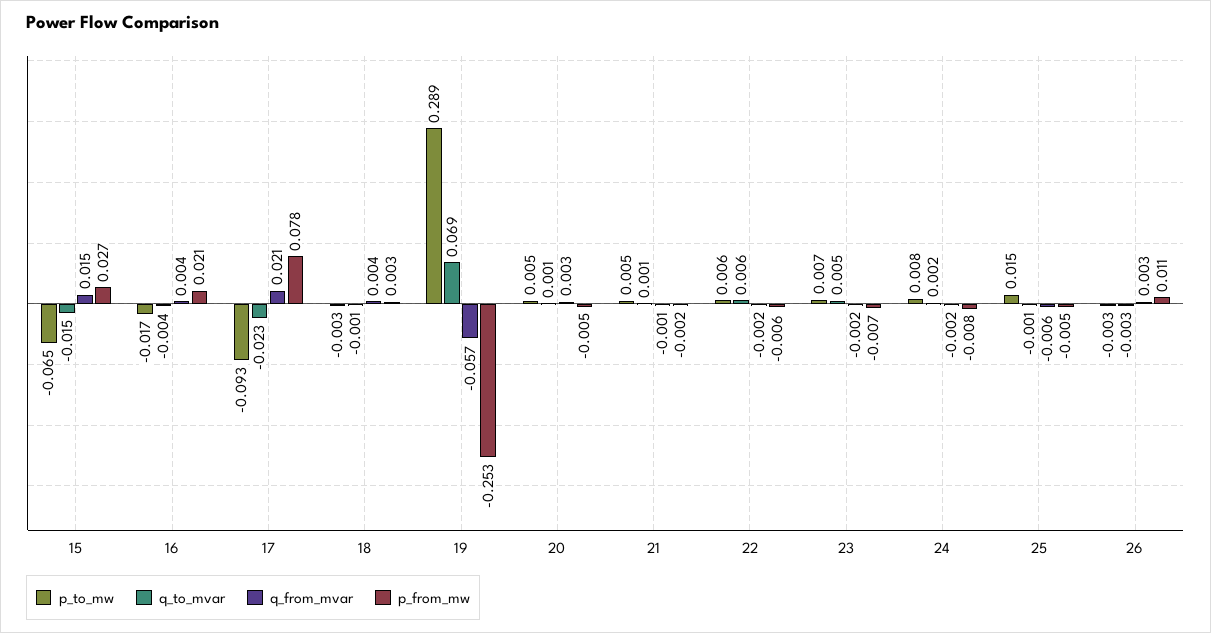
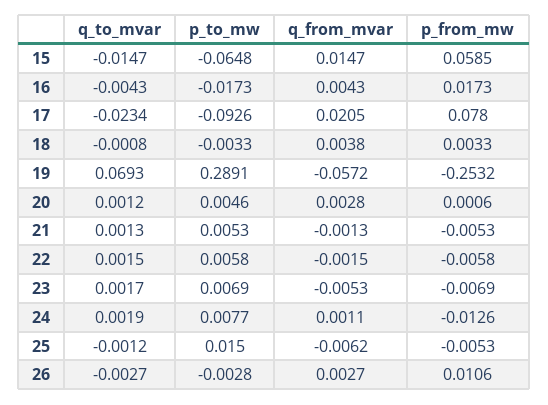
p_from_mw, 15: 0.027 -> 0.0585
p_from_mw, 16: 0.021 -> 0.0173
p_from_mw, 20: -0.005 -> 0.0006
p_from_mw, 21: -0.002 -> -0.0053
q_to_mvar, 22: 0.006 -> 0.0015
q_to_mvar, 23: 0.005 -> 0.0017
q_from_mvar, 23: -0.002 -> -0.0053
q_from_mvar, 24: -0.002 -> 0.0011
p_from_mw, 24: -0.008 -> -0.0126

